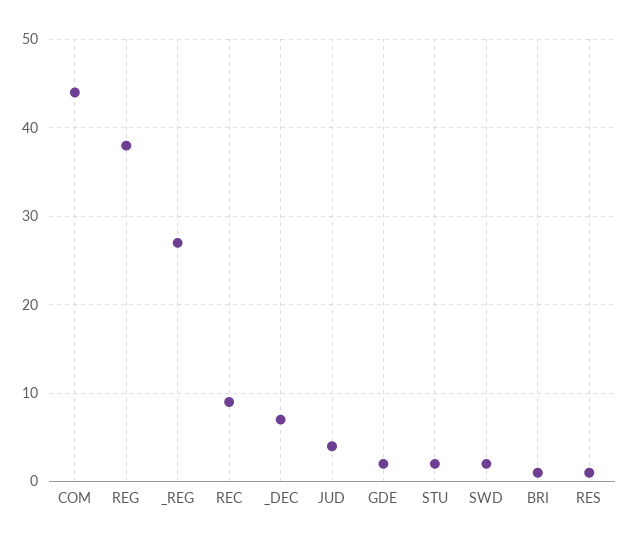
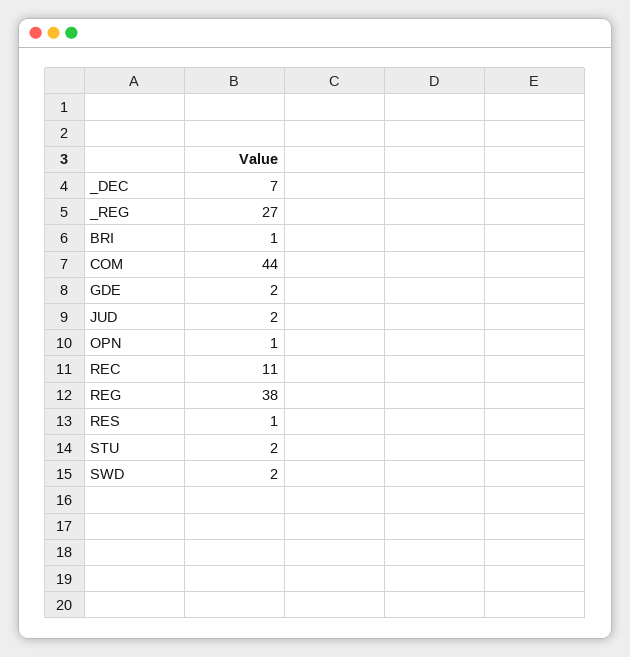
REC: 9 -> 11
JUD: 4 -> 2
OPN: none -> 1

